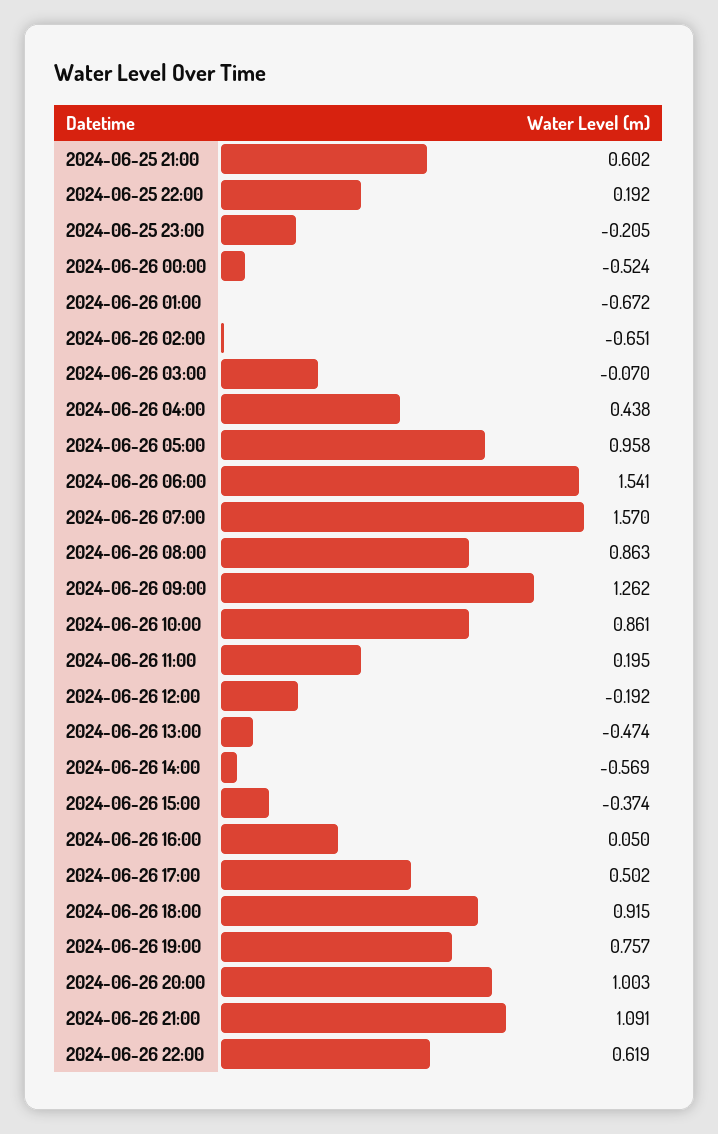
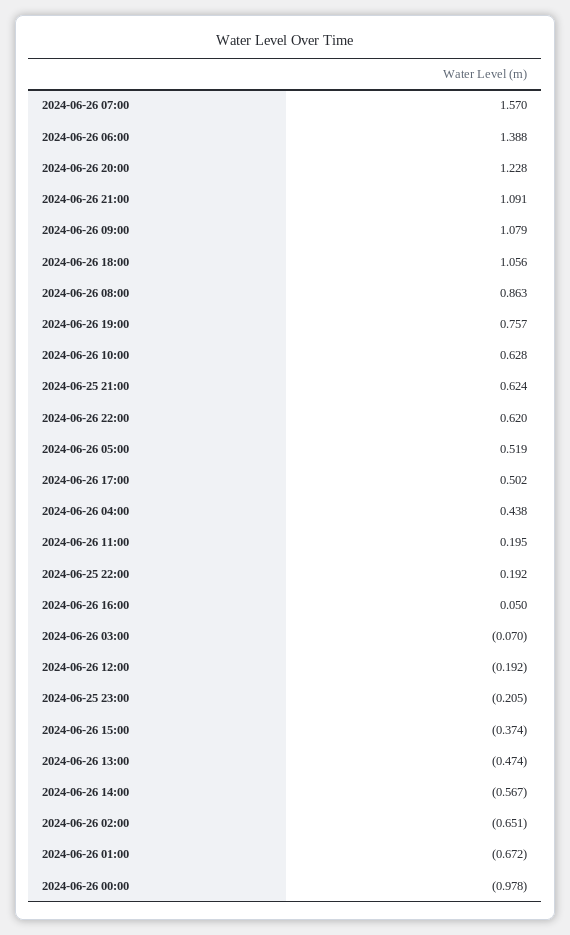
2024-06-25 21:00: 0.602 -> 0.624
2024-06-26 00:00: -0.524 -> -0.978
2024-06-26 05:00: 0.958 -> 0.519
2024-06-26 06:00: 1.541 -> 1.388
2024-06-26 09:00: 1.262 -> 1.079
2024-06-26 10:00: 0.861 -> 0.628
2024-06-26 14:00: -0.569 -> -0.567
2024-06-26 18:00: 0.915 -> 1.056
2024-06-26 20:00: 1.003 -> 1.228
2024-06-26 22:00: 0.619 -> 0.62

